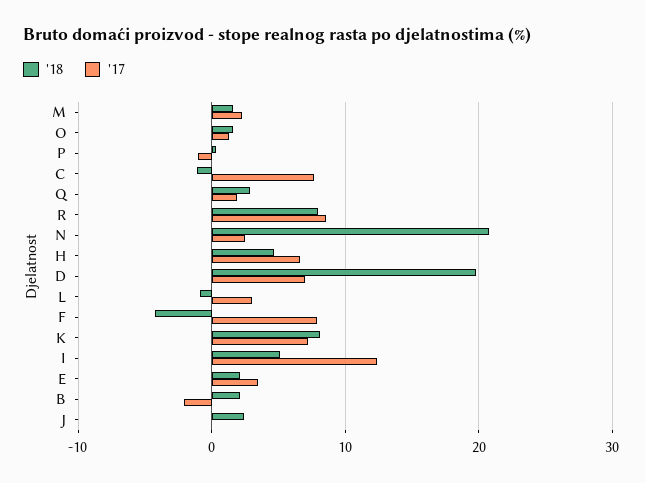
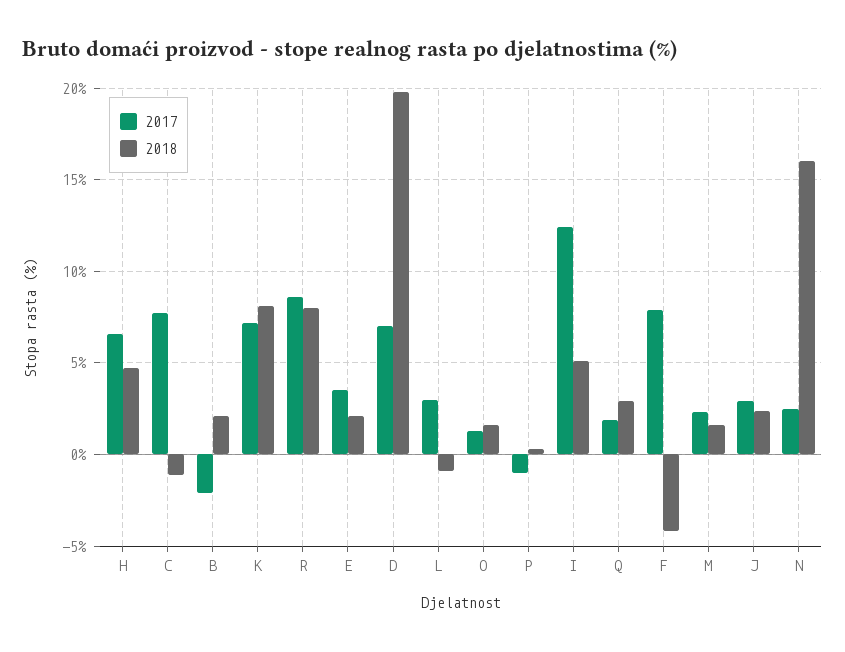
'18, N: 21 -> 16
'17, J: 0 -> 3

